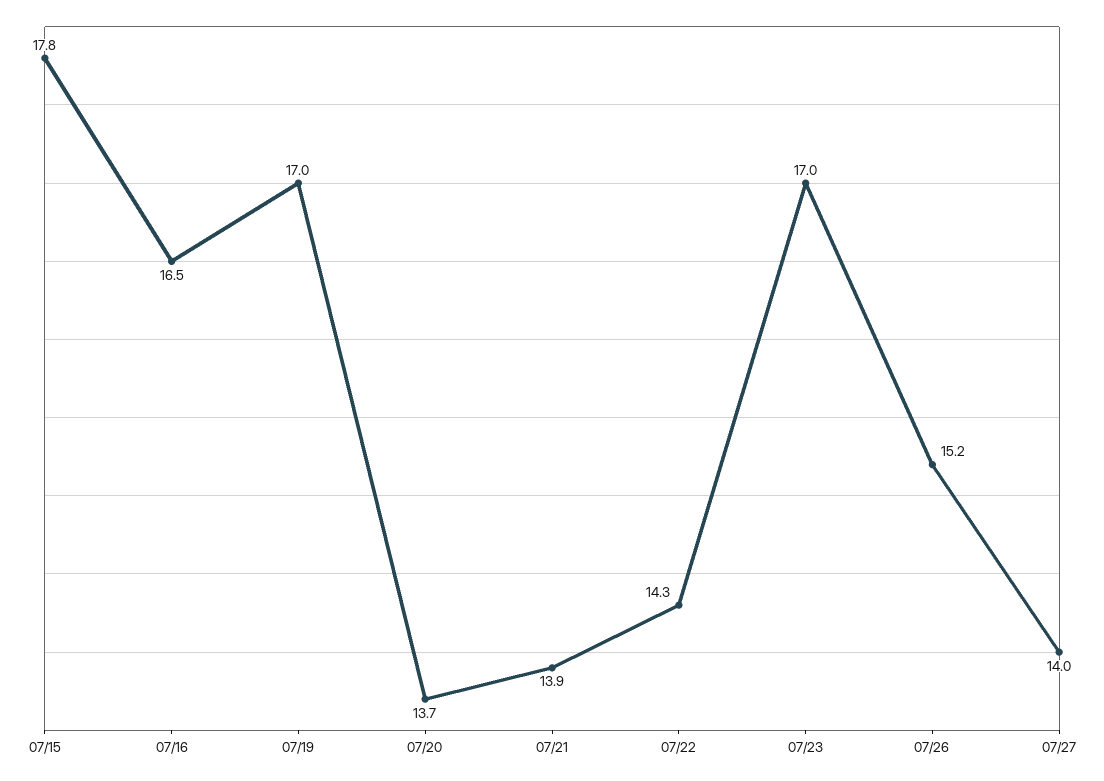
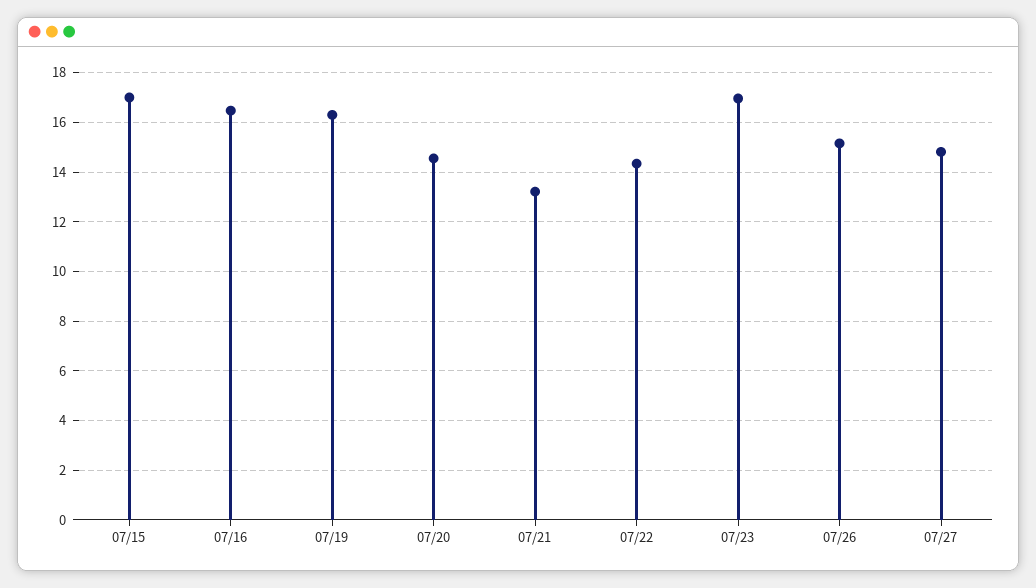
07/15: 17.8 -> 17
07/19: 17 -> 16.25
07/20: 13.7 -> 14.5
07/21: 13.9 -> 13.25
07/27: 14 -> 14.75

